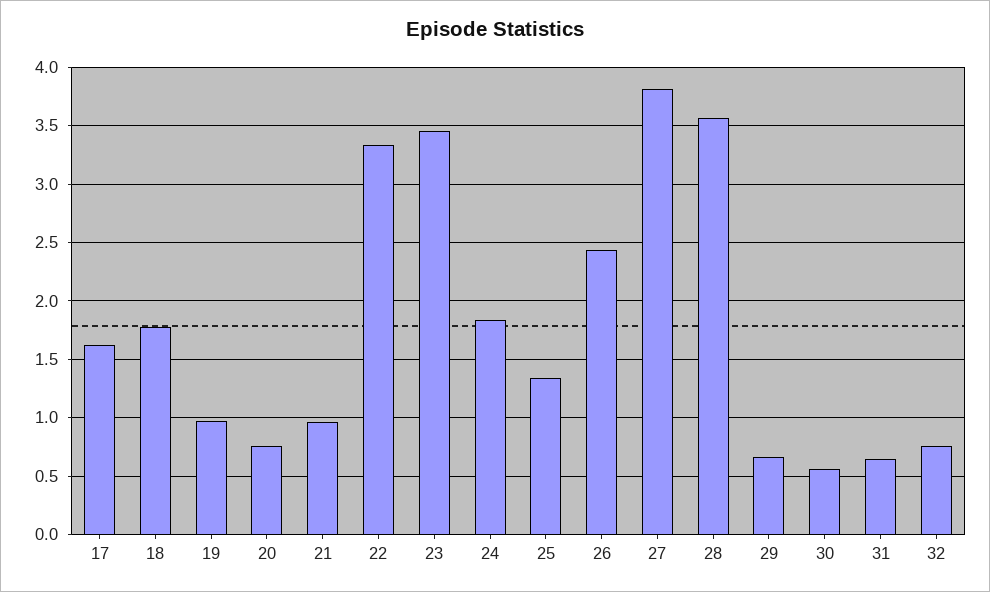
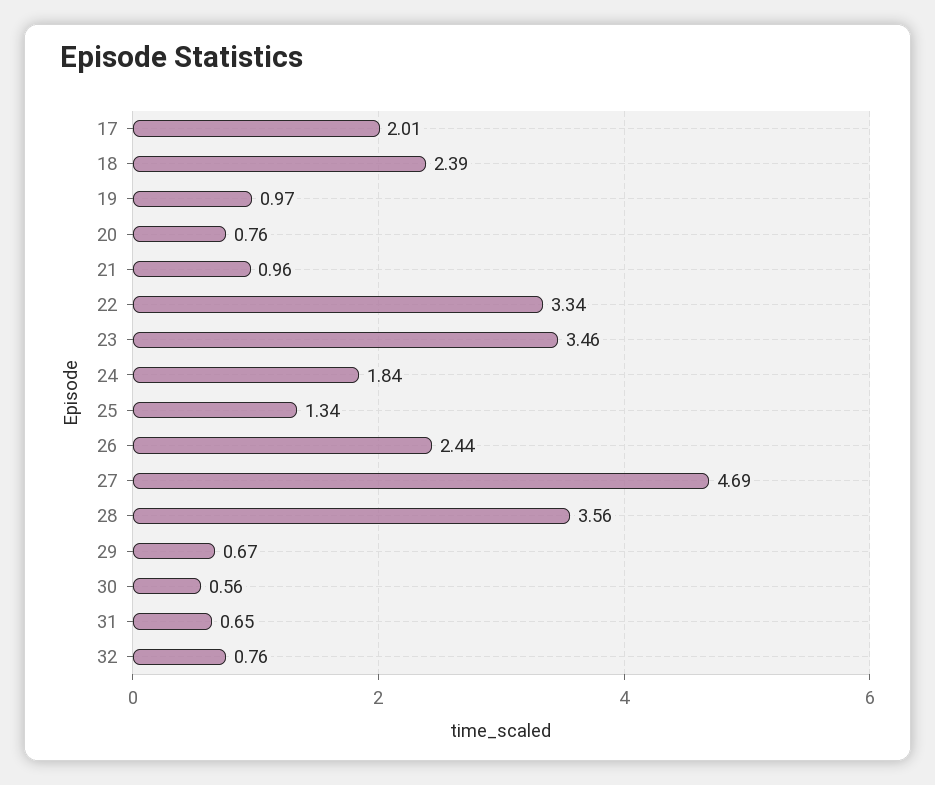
17: 1.6 -> 2.01
18: 1.8 -> 2.39
27: 3.8 -> 4.69

